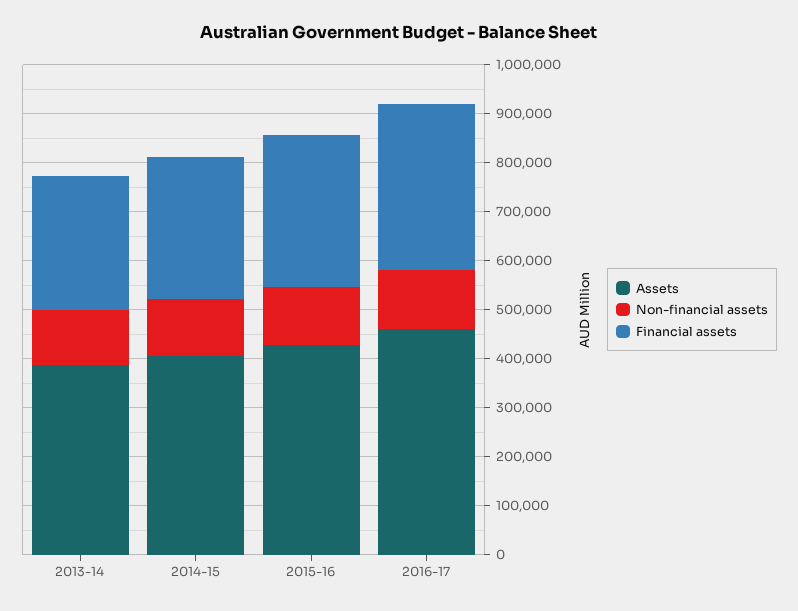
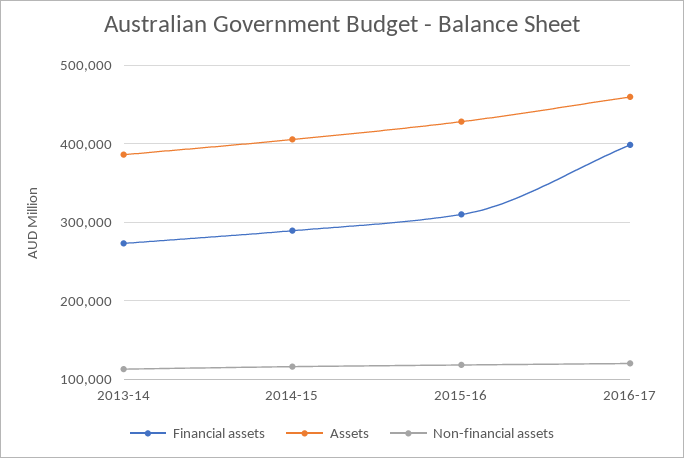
Financial assets, 2016-17: 340000 -> 400000

